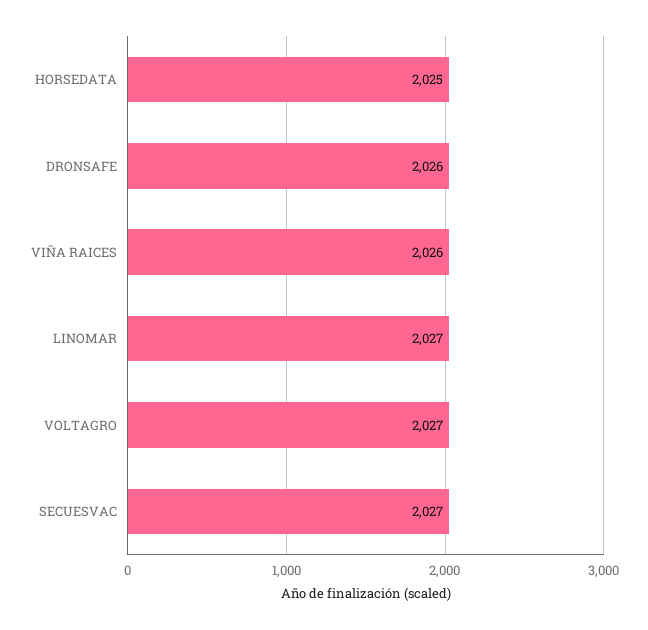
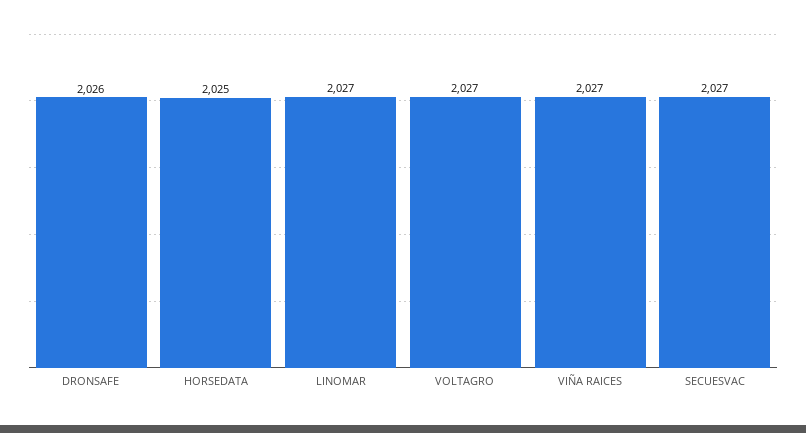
VIÑA RAICES: 2026 -> 2027

